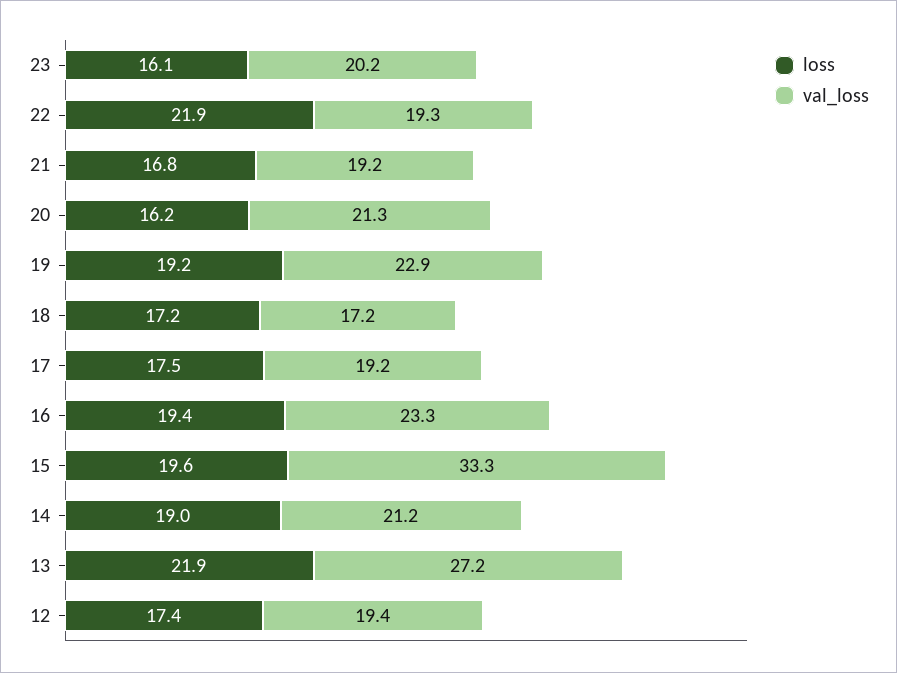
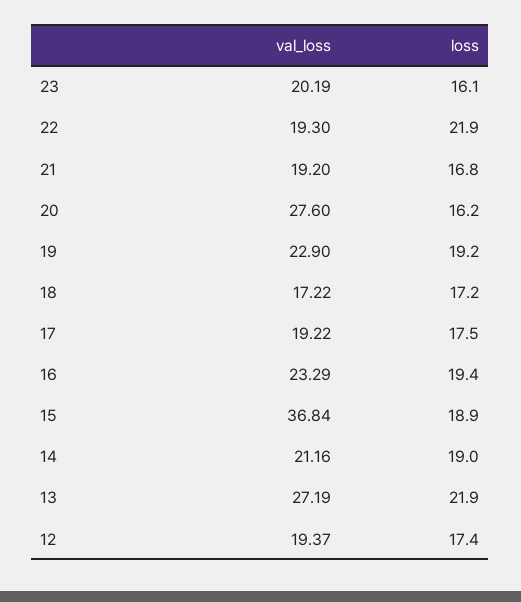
val_loss, 20: 21.3 -> 27.6
loss, 15: 19.6 -> 18.9
val_loss, 15: 33.3 -> 36.84

